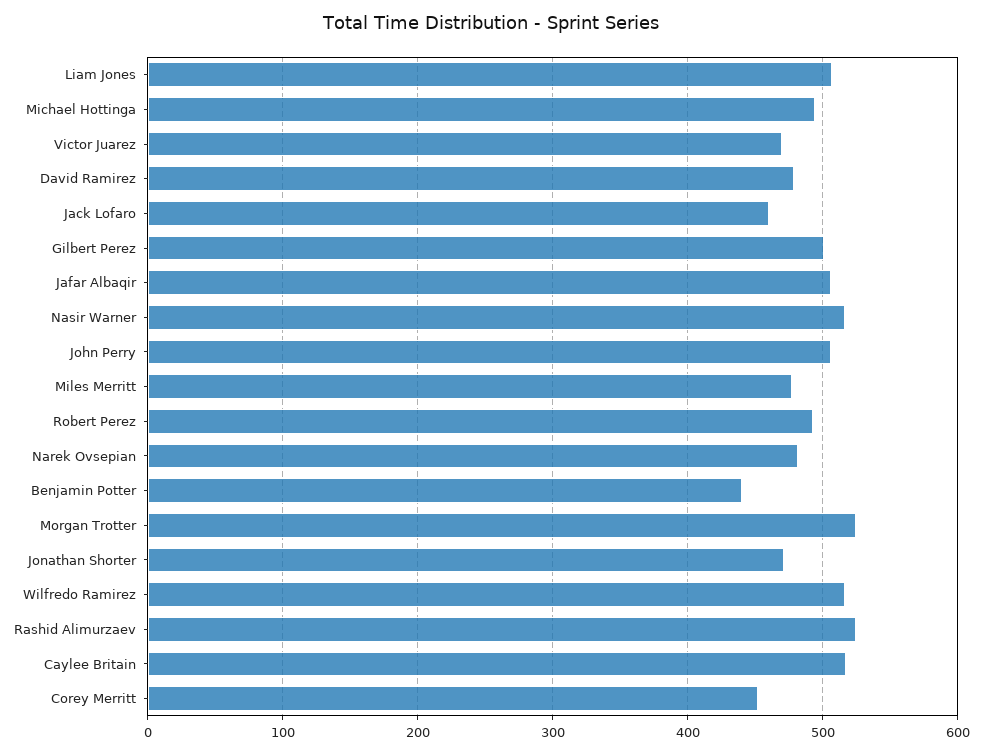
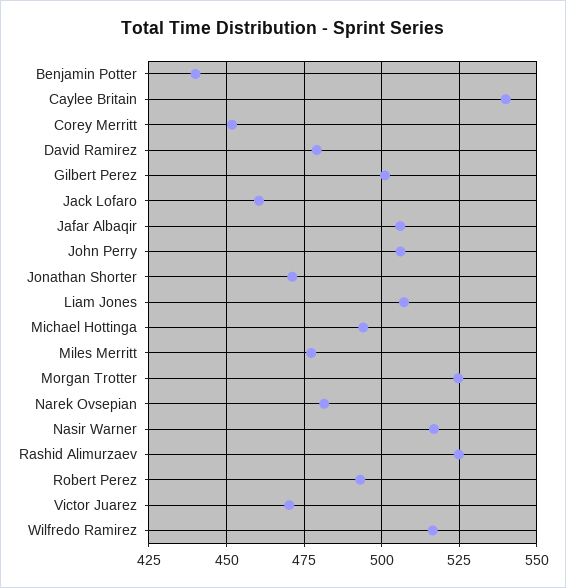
Caylee Britain: 520 -> 540

